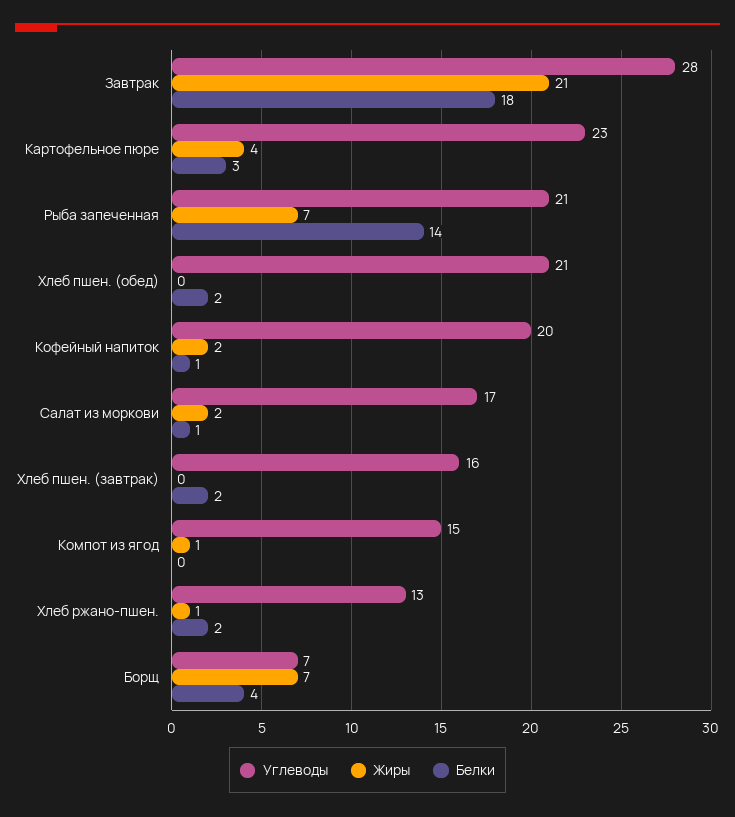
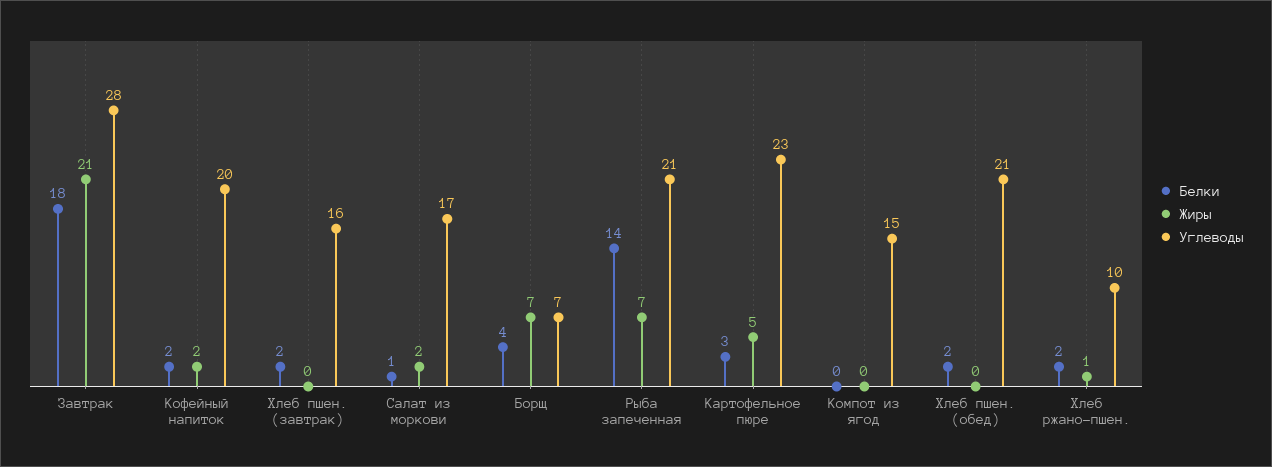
Жиры, Картофельное пюре: 4 -> 5
Белки, Кофейный напиток: 1 -> 2
Жиры, Компот из ягод: 1 -> 0
Углеводы, Хлеб ржано-пшен.: 13 -> 10

